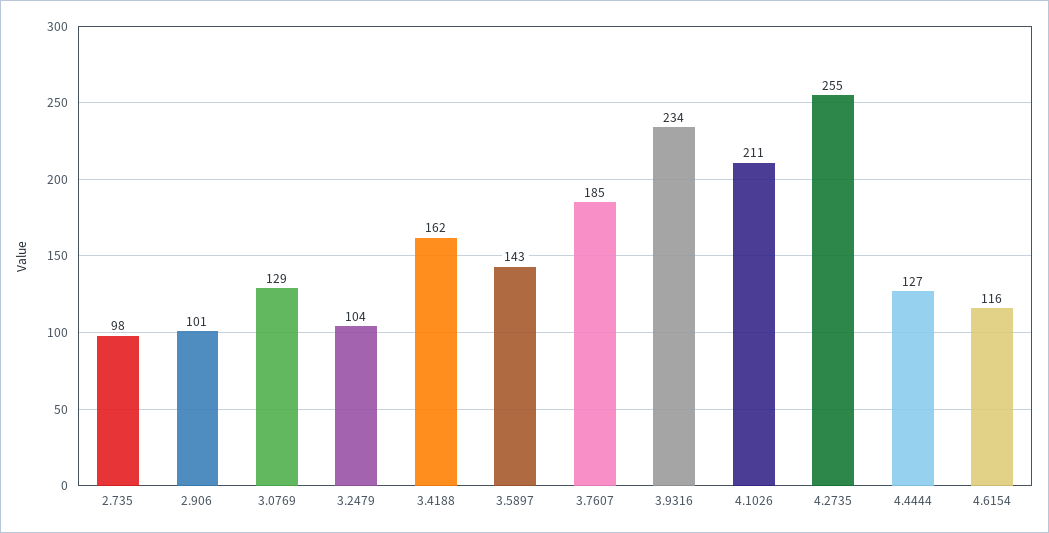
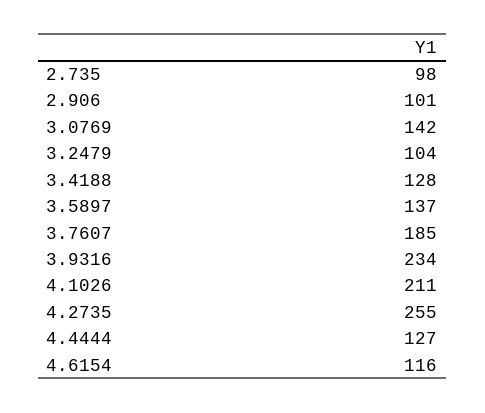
3.0769: 129 -> 142
3.4188: 162 -> 128
3.5897: 143 -> 137

